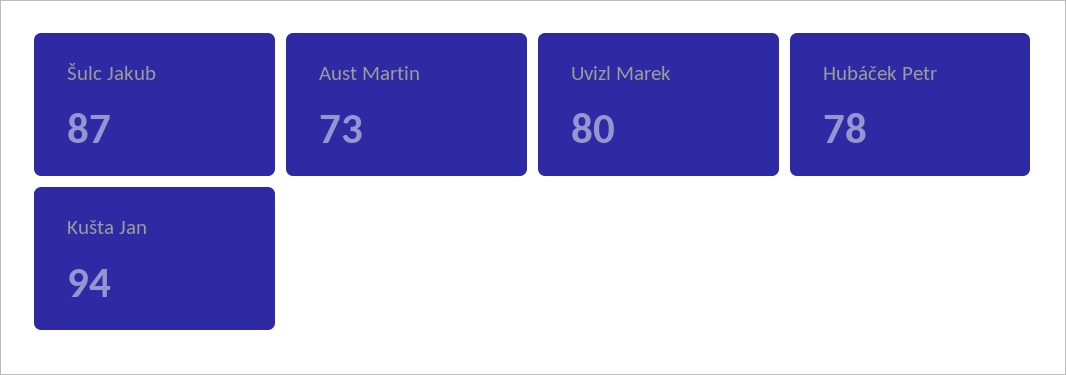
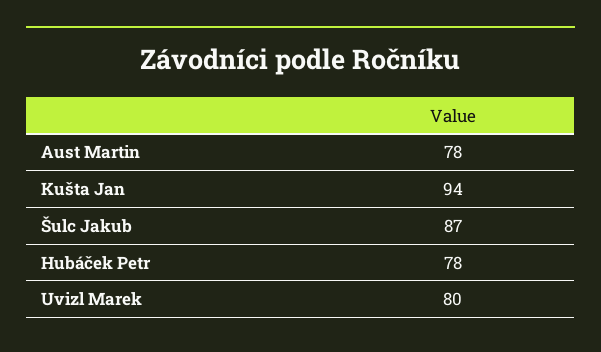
Aust Martin: 73 -> 78

